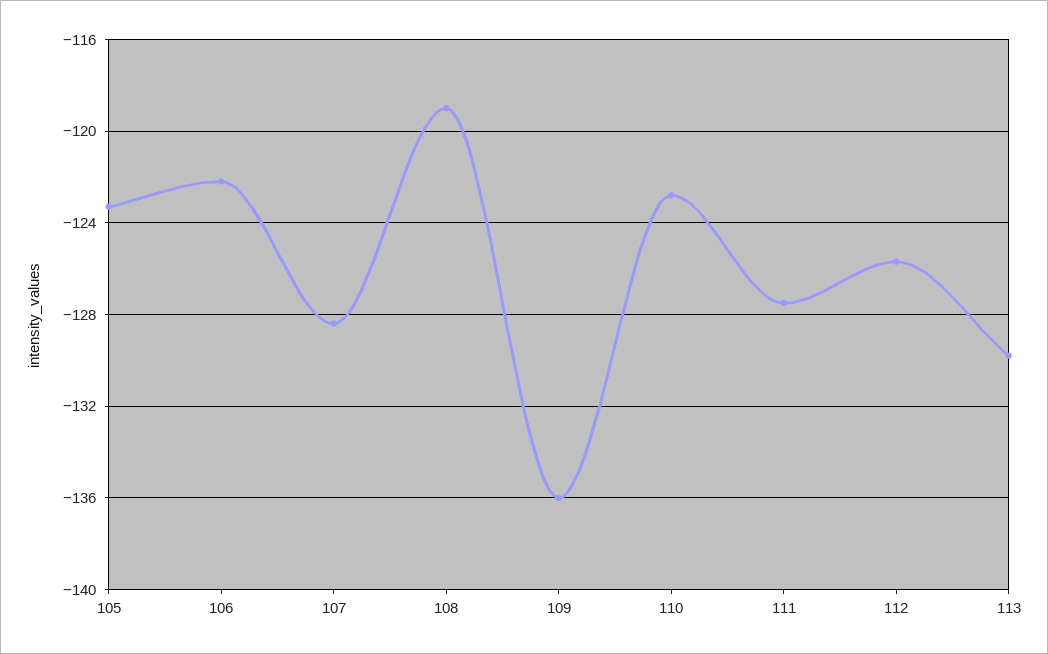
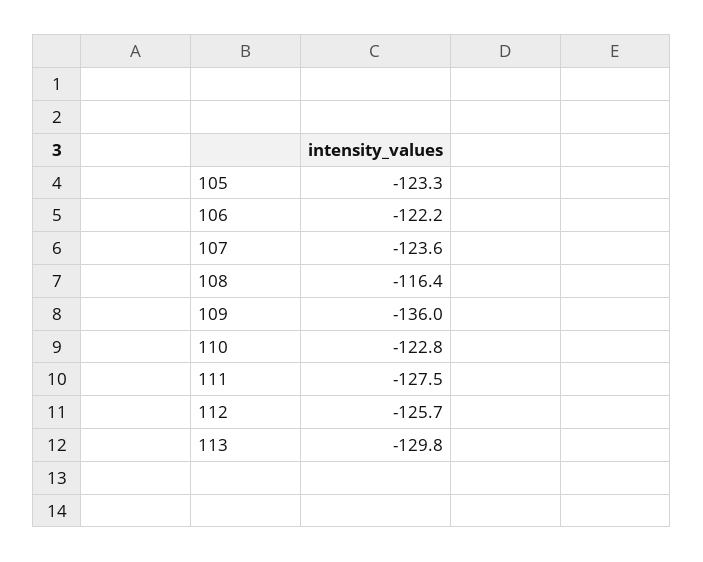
107: -128.5 -> -123.6
108: -119 -> -116.4

